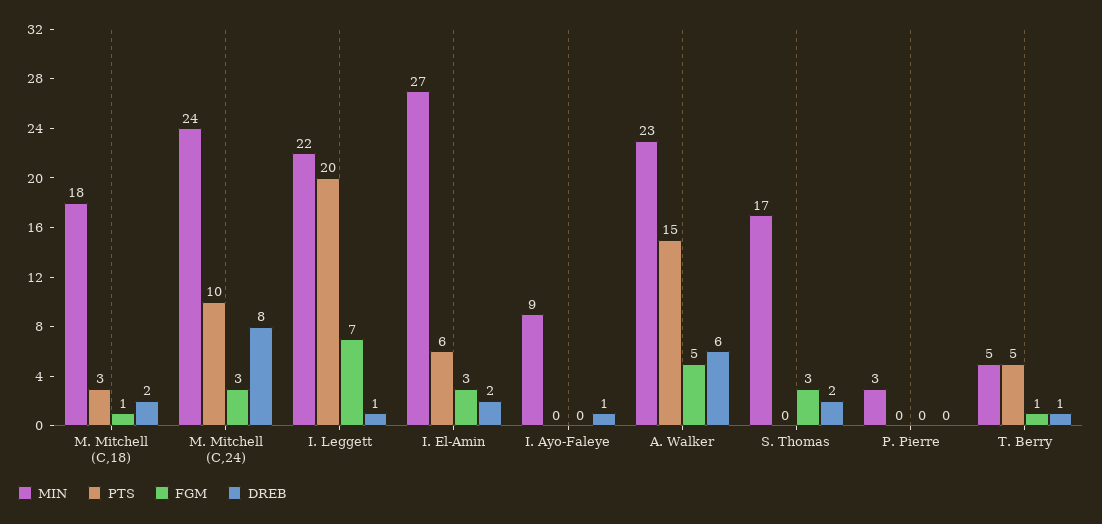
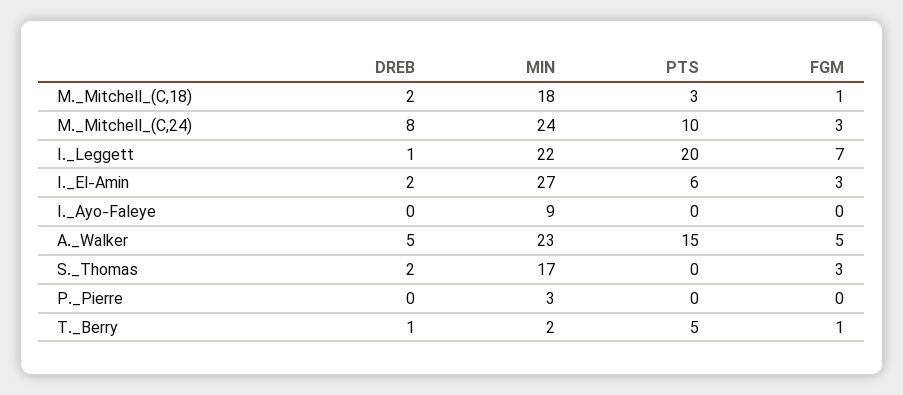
DREB, I. Ayo-Faleye: 1 -> 0
DREB, A. Walker: 6 -> 5
MIN, T. Berry: 5 -> 2

